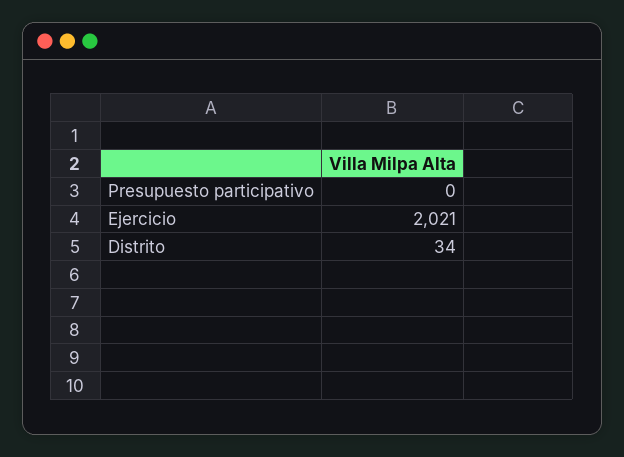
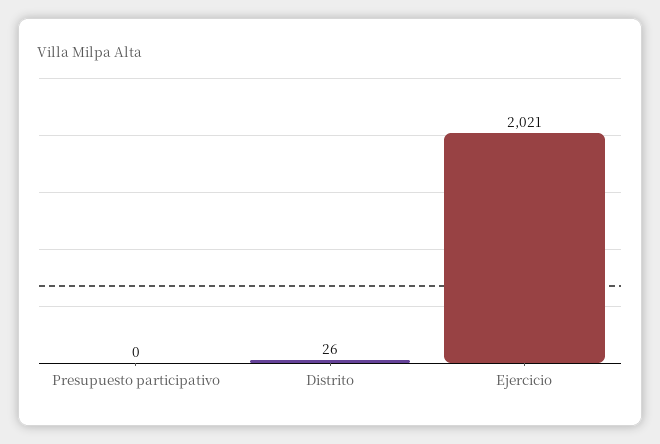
Distrito: 34 -> 26

